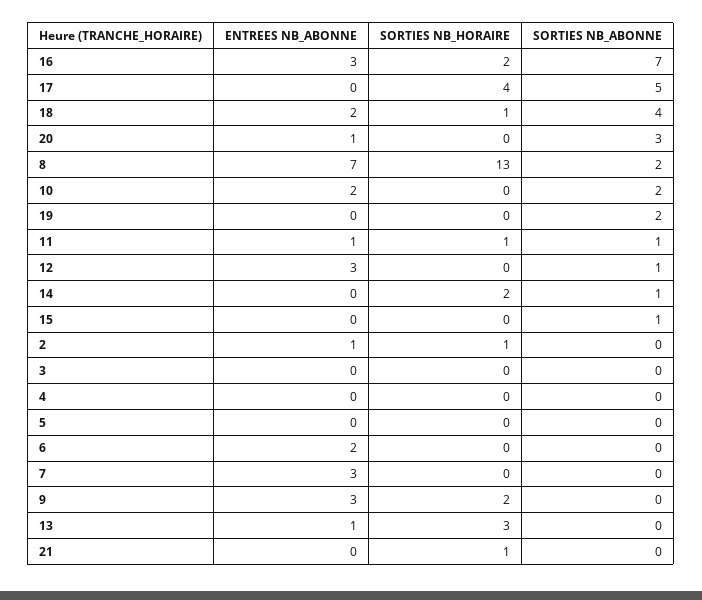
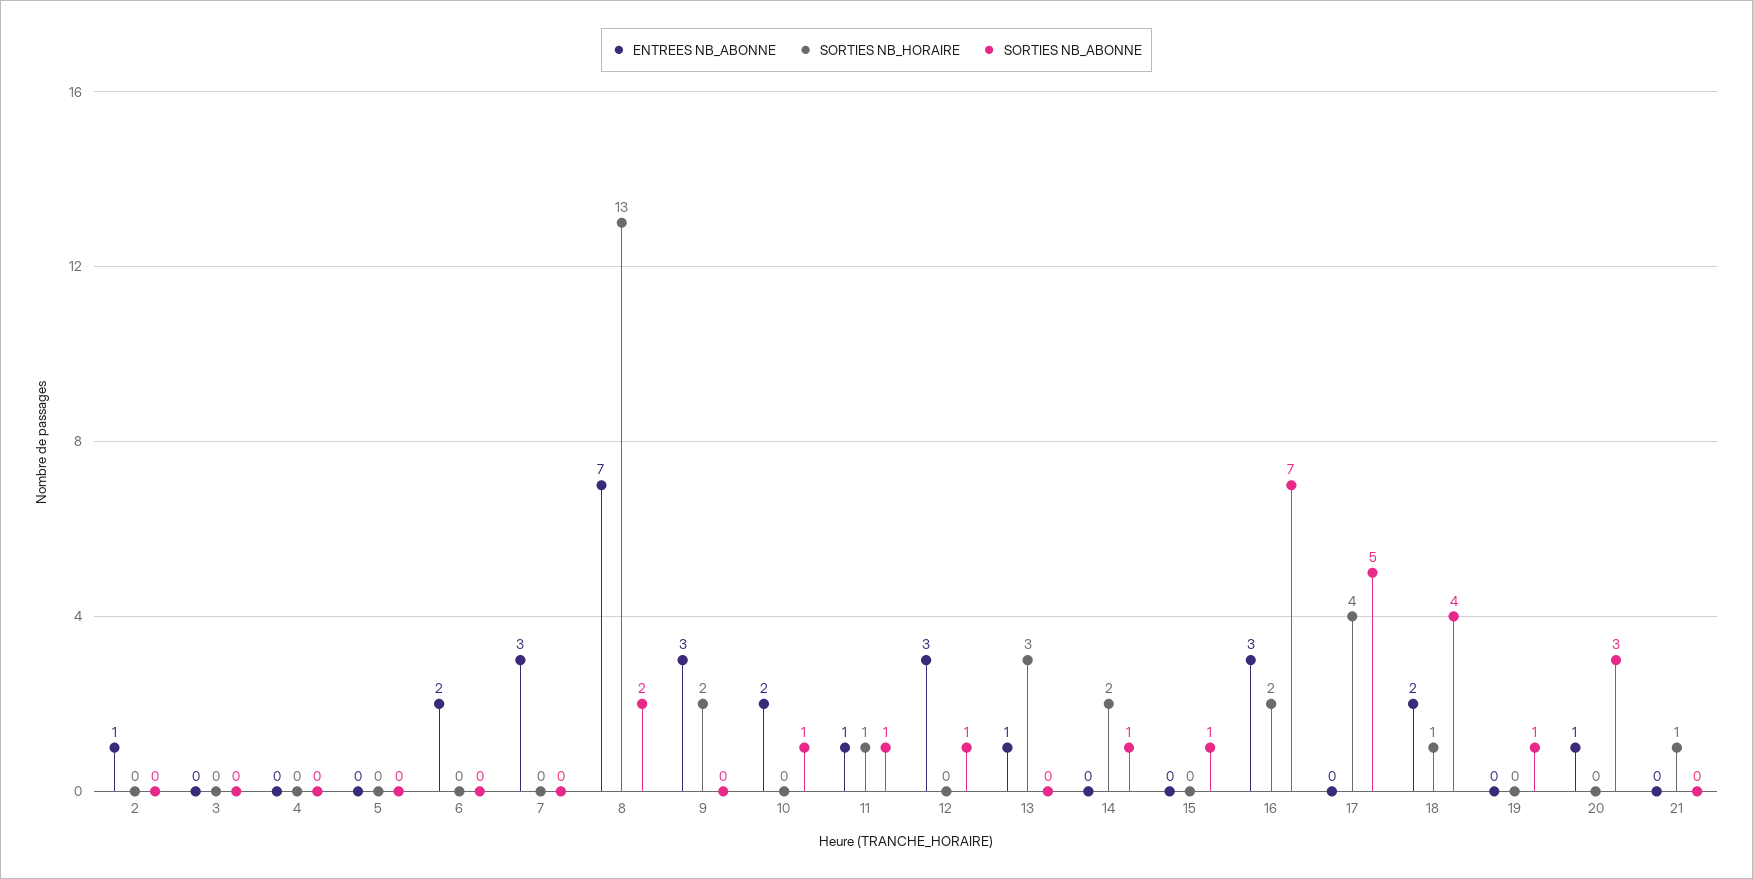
SORTIES NB_ABONNE, 10: 2 -> 1
SORTIES NB_ABONNE, 19: 2 -> 1
SORTIES NB_HORAIRE, 2: 1 -> 0

